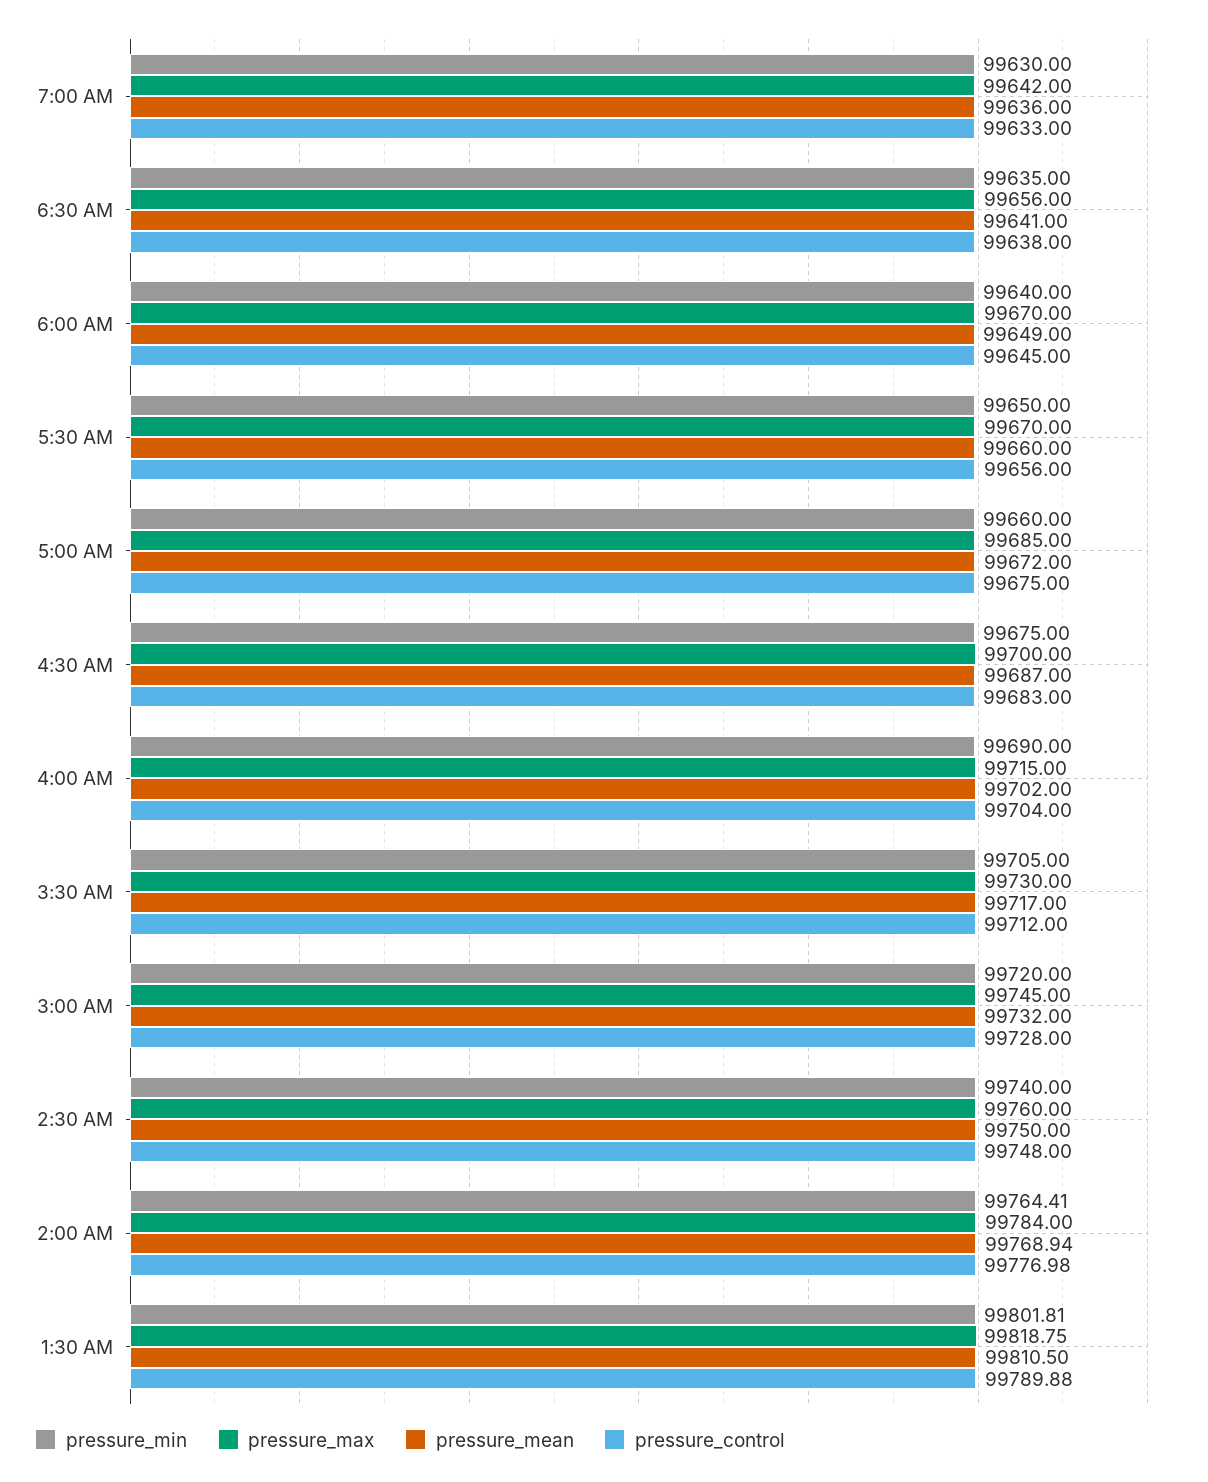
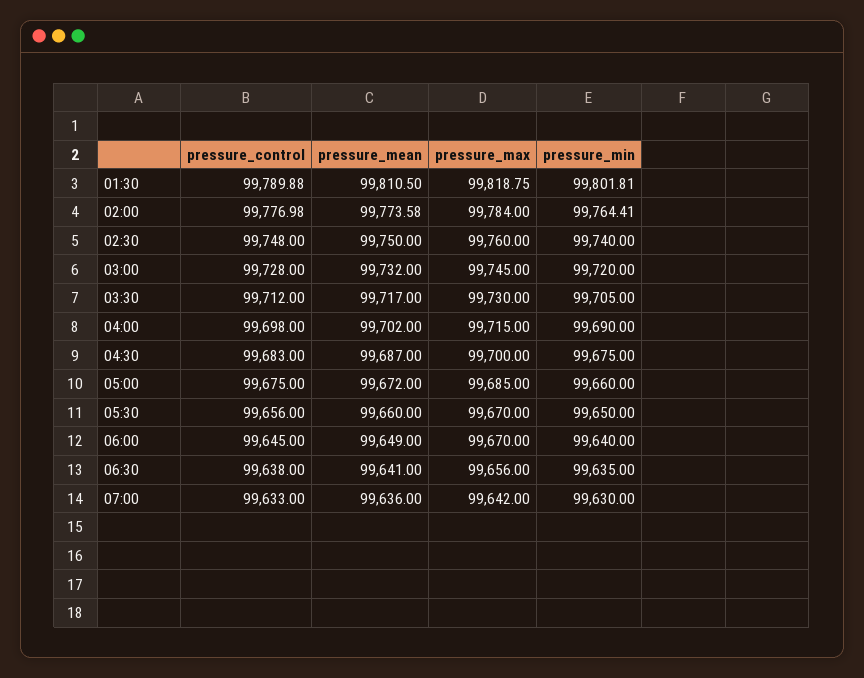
pressure_control, 4:00 AM: 99704 -> 99698
pressure_mean, 2:00 AM: 99768.94 -> 99773.58

